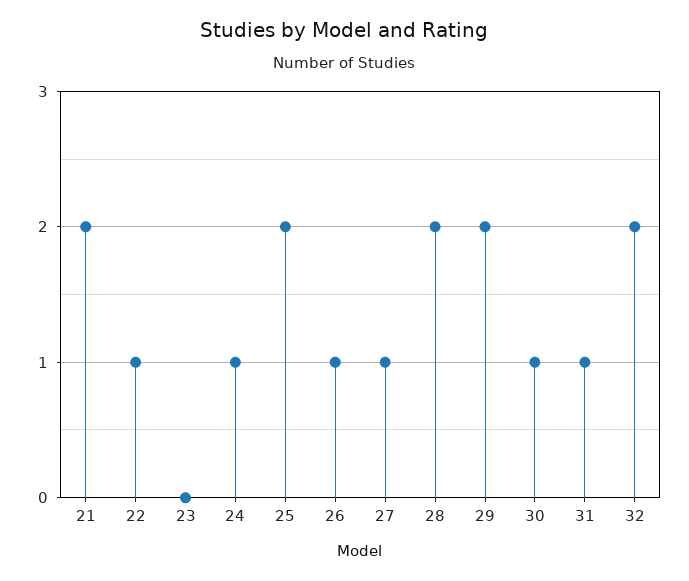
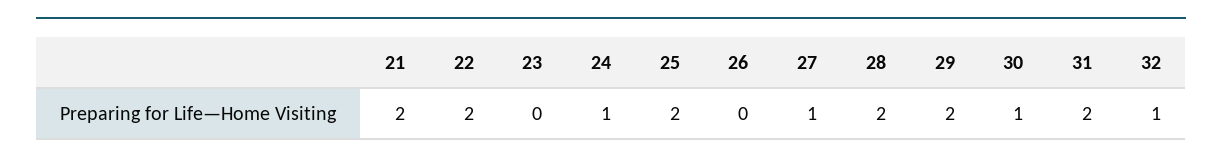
22: 1 -> 2
26: 1 -> 0
31: 1 -> 2
32: 2 -> 1

